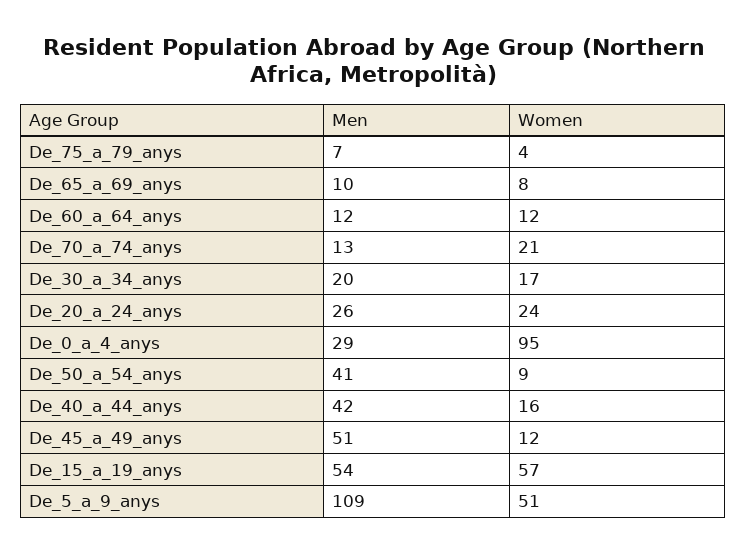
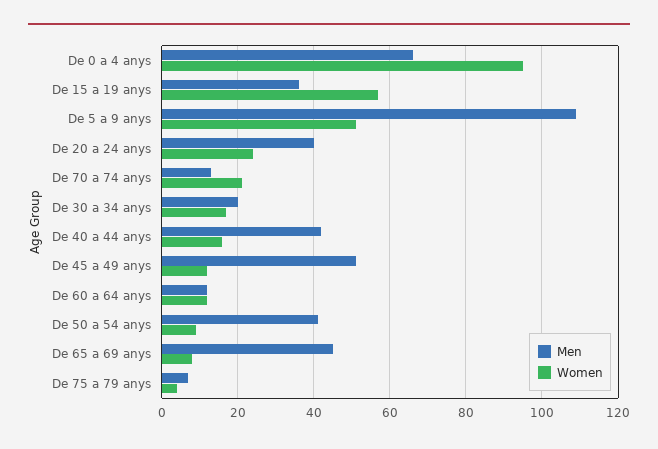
Men, De_65_a_69_anys: 10 -> 45
Men, De_20_a_24_anys: 26 -> 40
Men, De_0_a_4_anys: 29 -> 65
Men, De_15_a_19_anys: 54 -> 35

